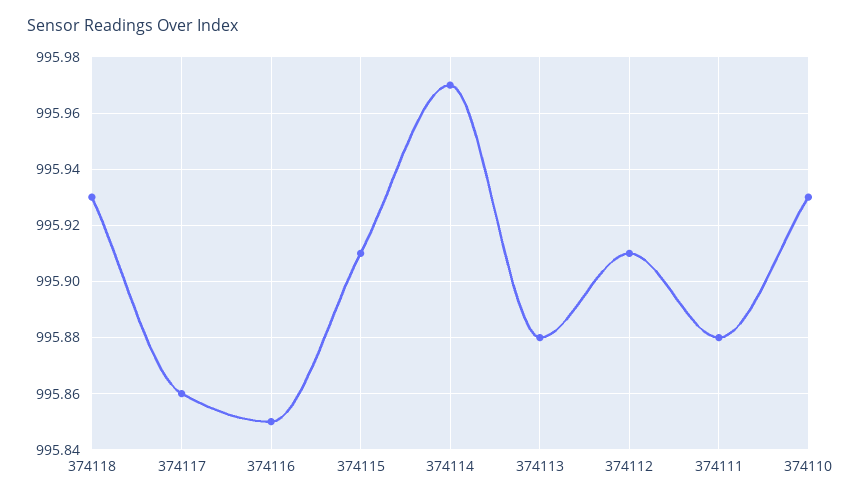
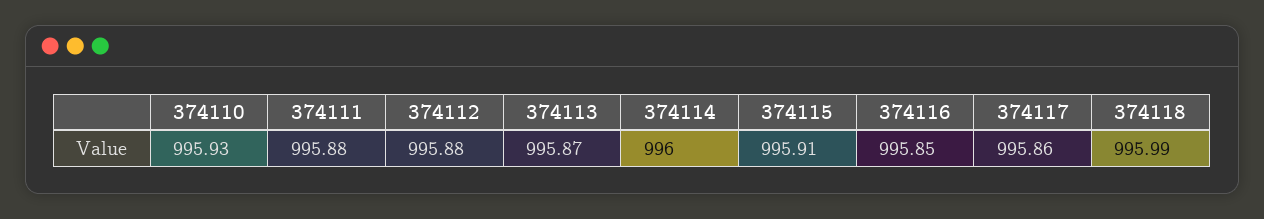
374118: 995.93 -> 995.99
374114: 995.97 -> 996
374113: 995.88 -> 995.87
374112: 995.91 -> 995.88

